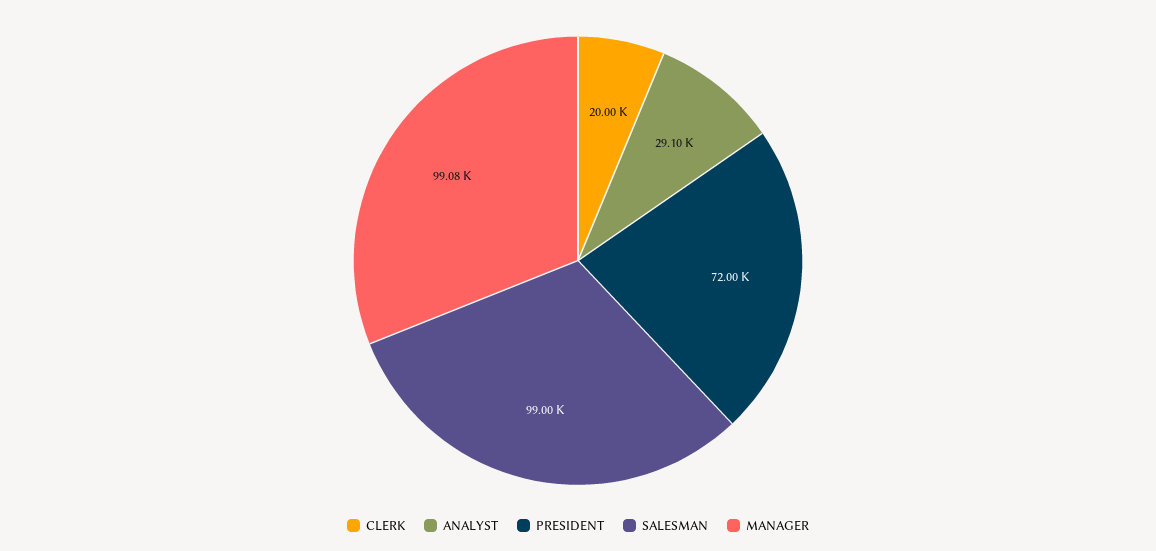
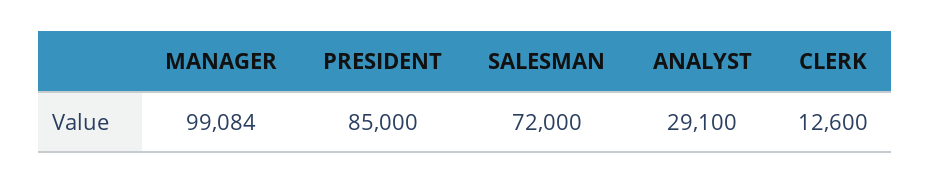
CLERK: 20000 -> 12600
PRESIDENT: 72000 -> 85000
SALESMAN: 99000 -> 72000

